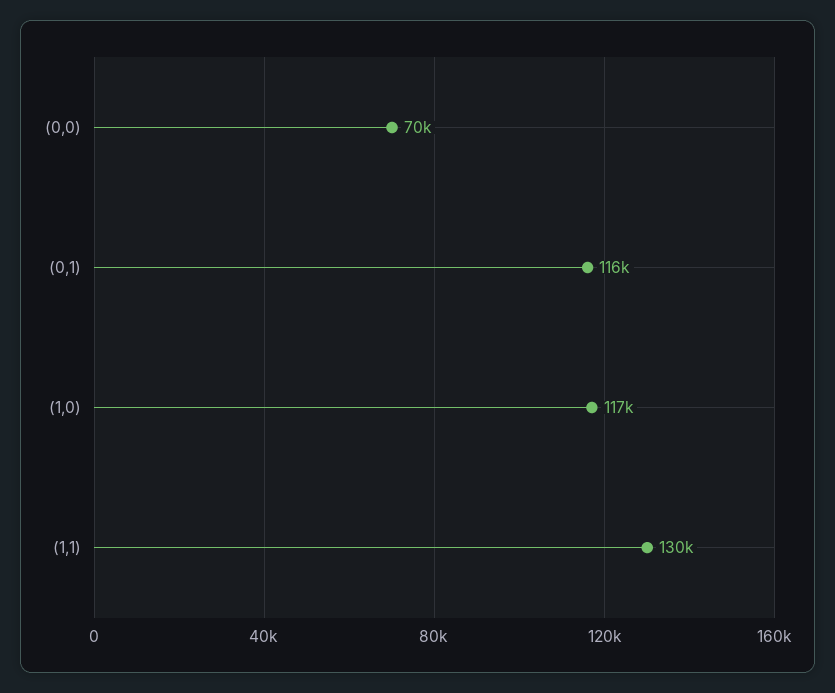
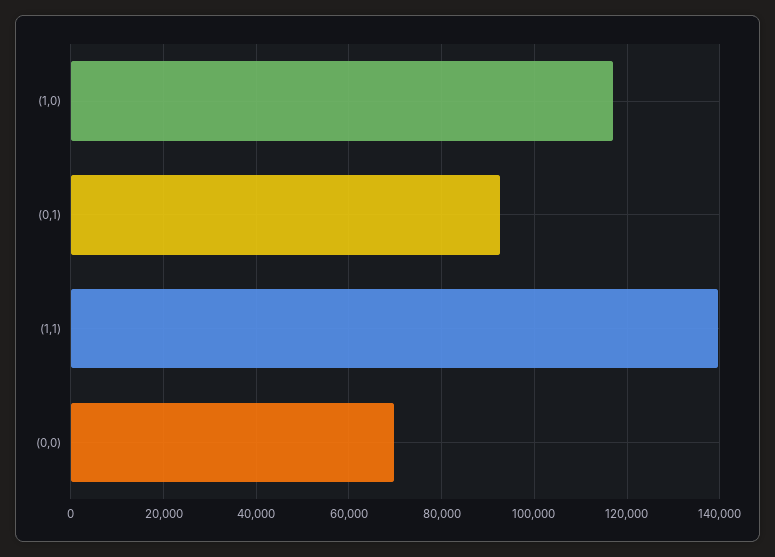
(0,1): 116000 -> 92000
(1,1): 130000 -> 140000

